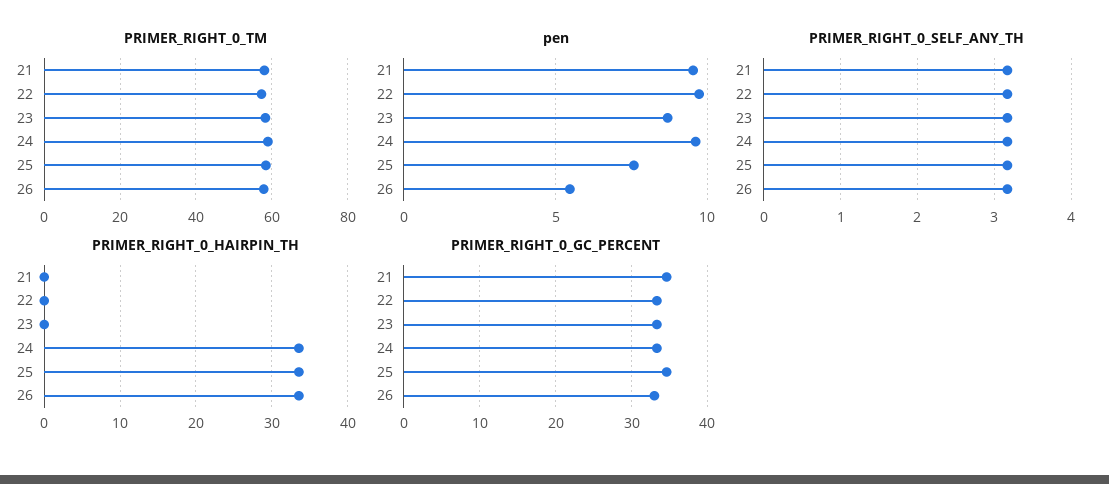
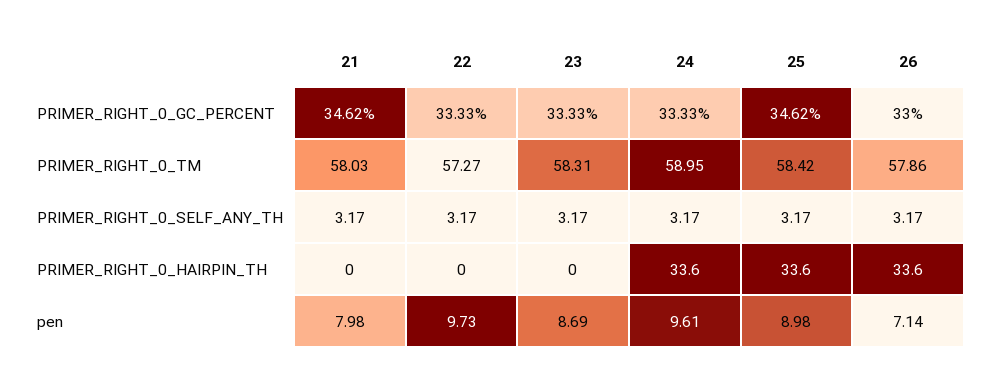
pen, 21: 9.5 -> 7.98
pen, 25: 7.5 -> 8.98
pen, 26: 5.5 -> 7.14

